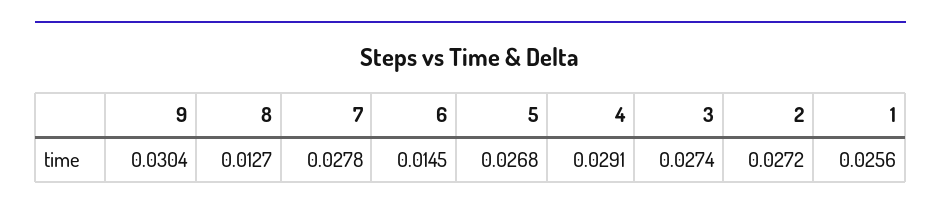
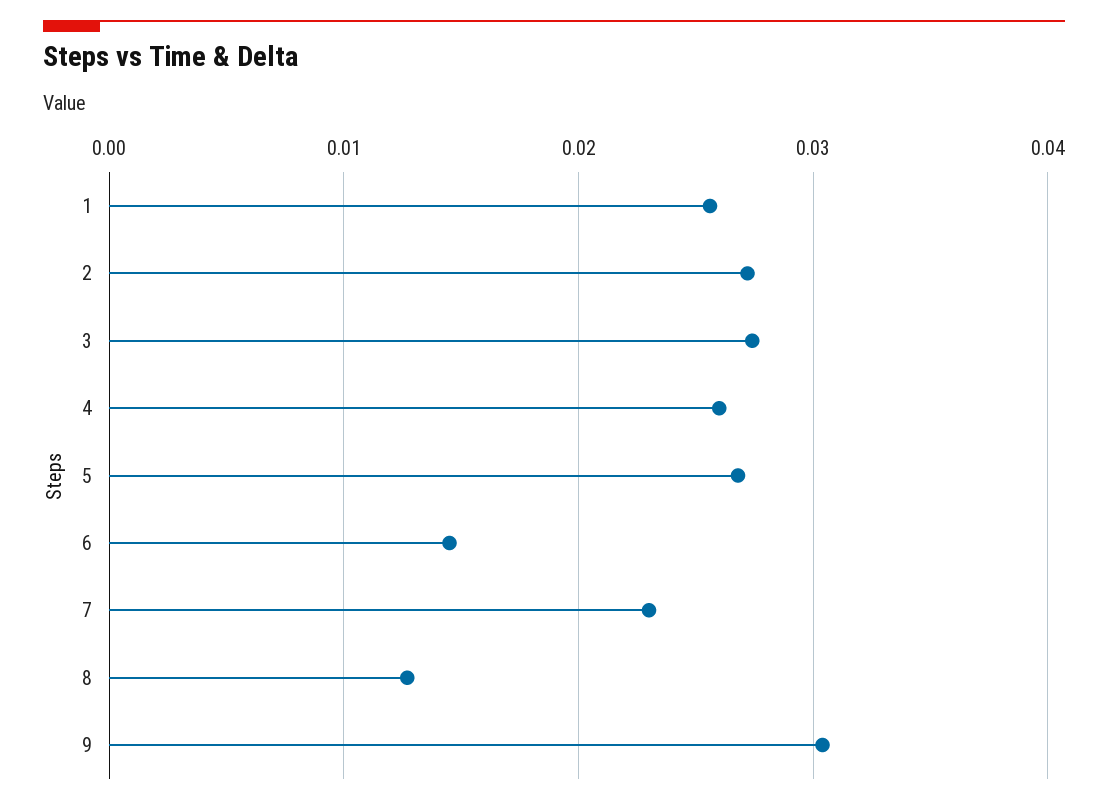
7: 0.0278 -> 0.023
4: 0.0291 -> 0.026

